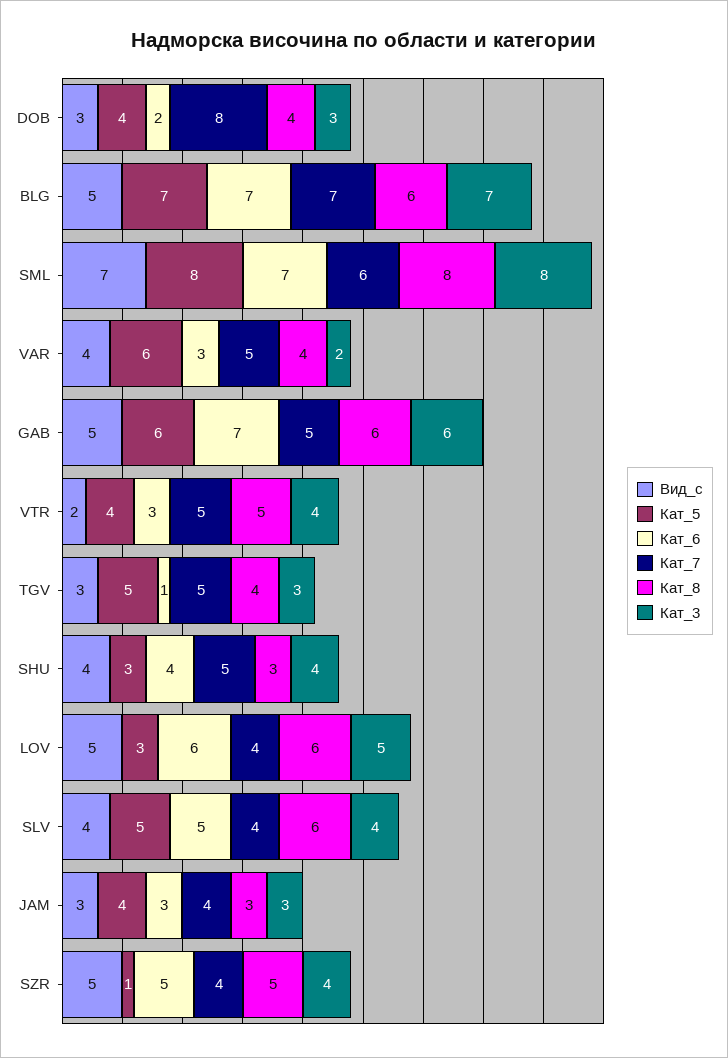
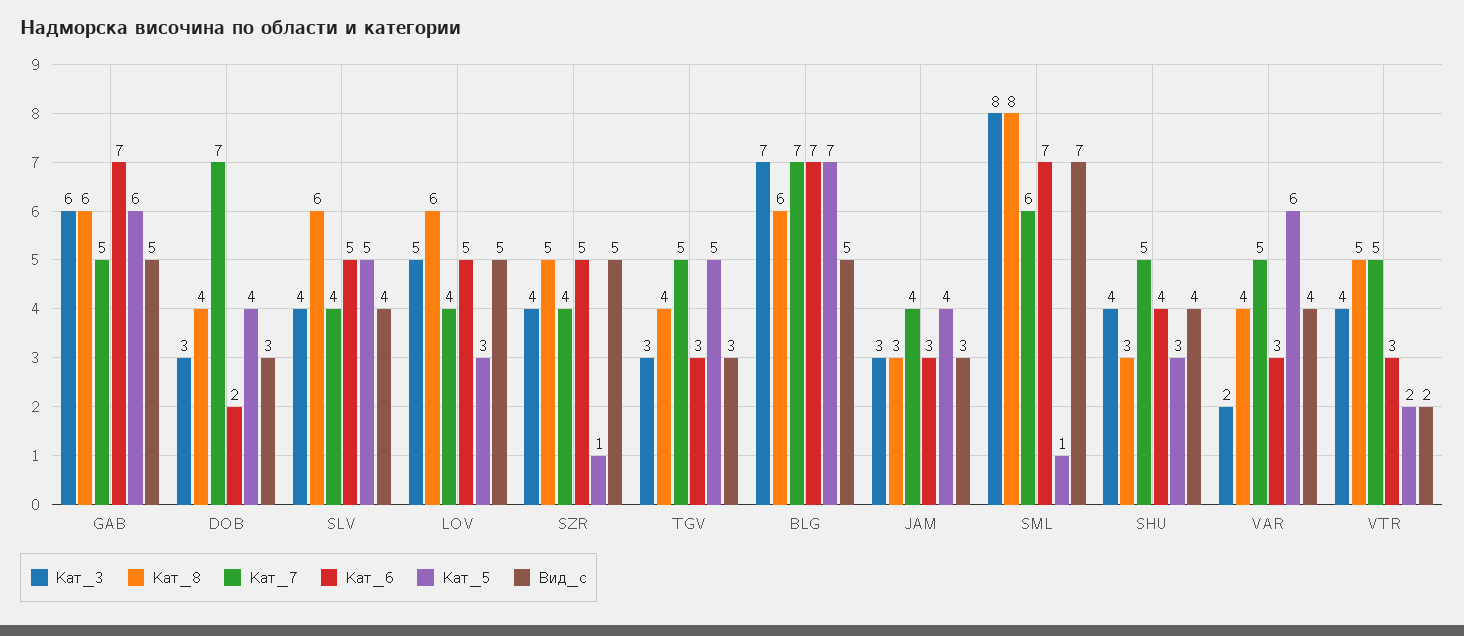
Кат_7, DOB: 8 -> 7
Кат_5, SML: 8 -> 1
Кат_5, VTR: 4 -> 2
Кат_6, TGV: 1 -> 3
Кат_6, LOV: 6 -> 5

